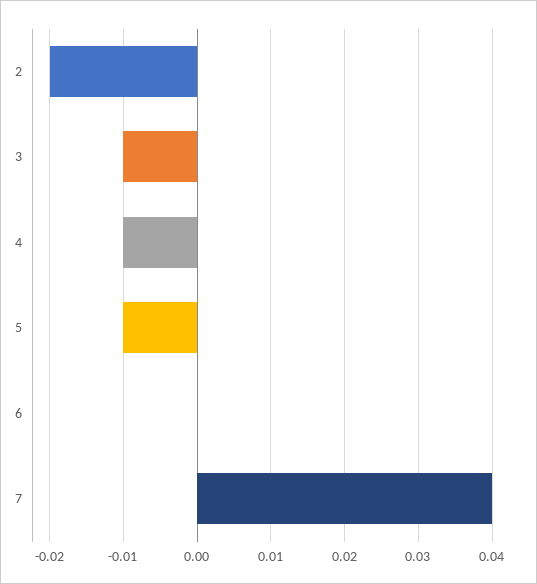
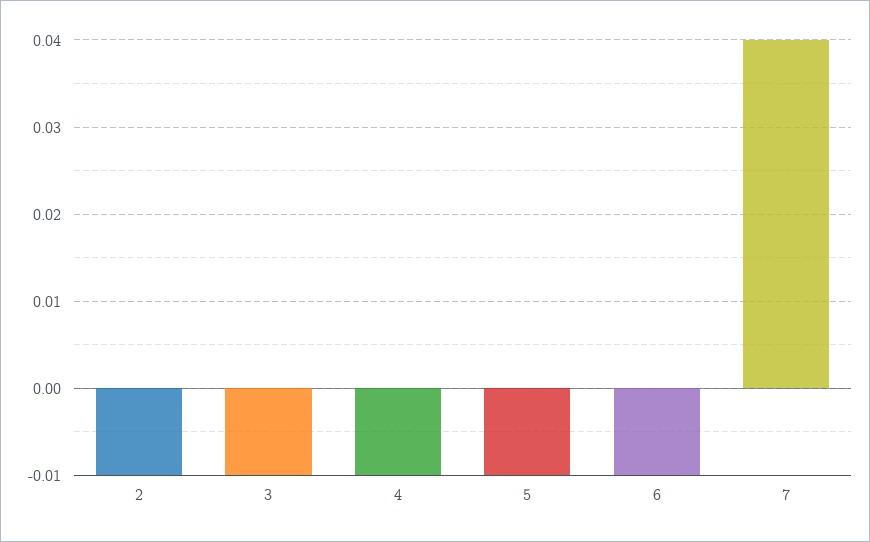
2: -0.02 -> -0.01
6: 0 -> -0.01

